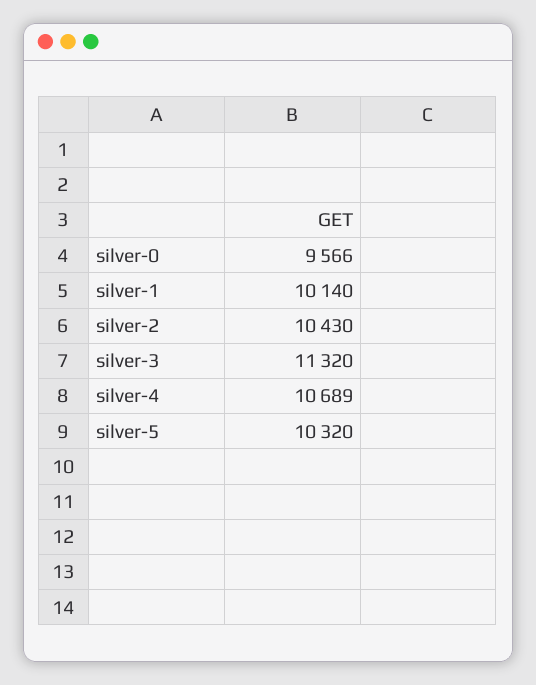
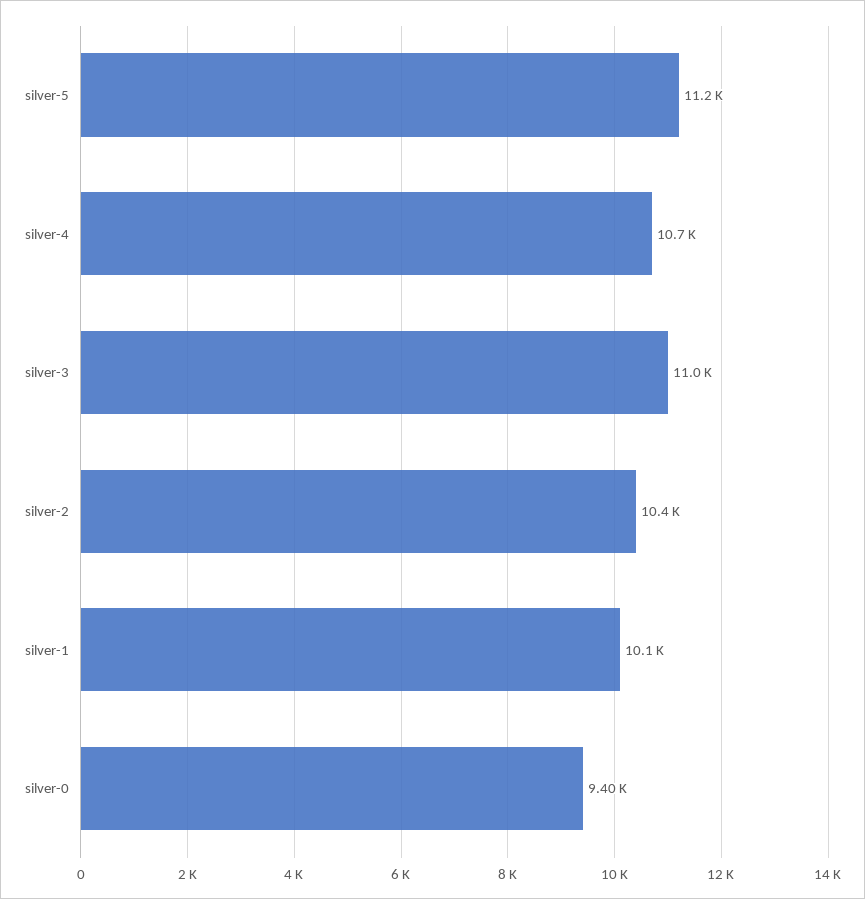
silver-0: 9566 -> 9400
silver-3: 11320 -> 11000
silver-5: 10320 -> 11200

